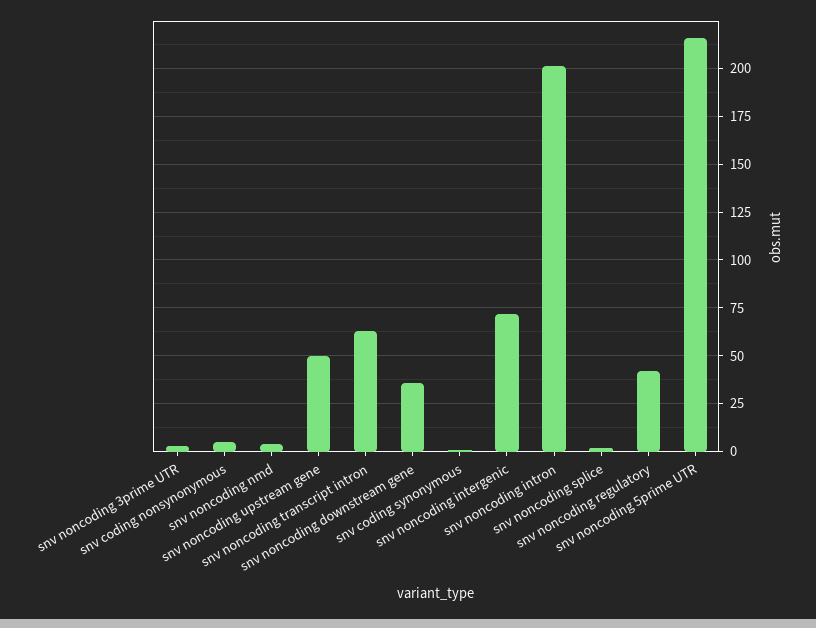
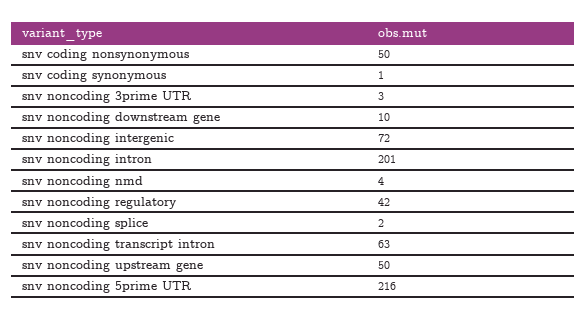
snv coding nonsynonymous: 5 -> 50
snv noncoding downstream gene: 35 -> 10

